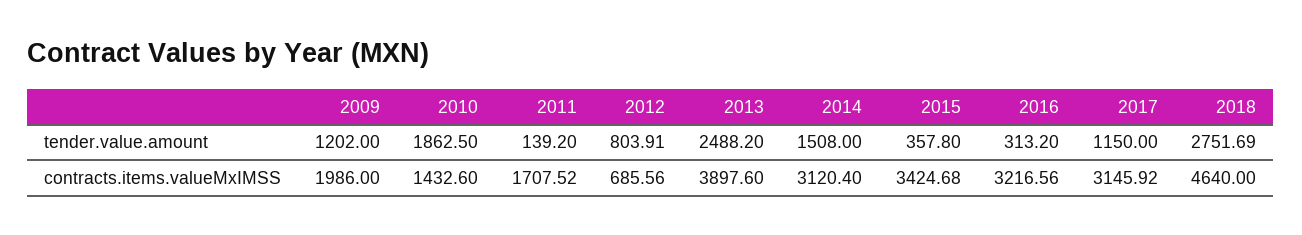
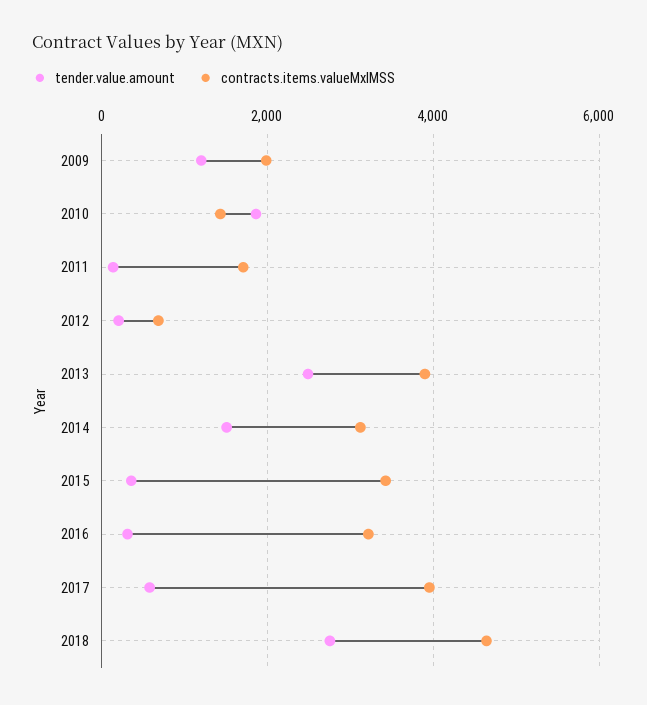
tender.value.amount, 2012: 803.91 -> 200
tender.value.amount, 2017: 1150 -> 600
contracts.items.valueMxIMSS, 2017: 3145.92 -> 4000

